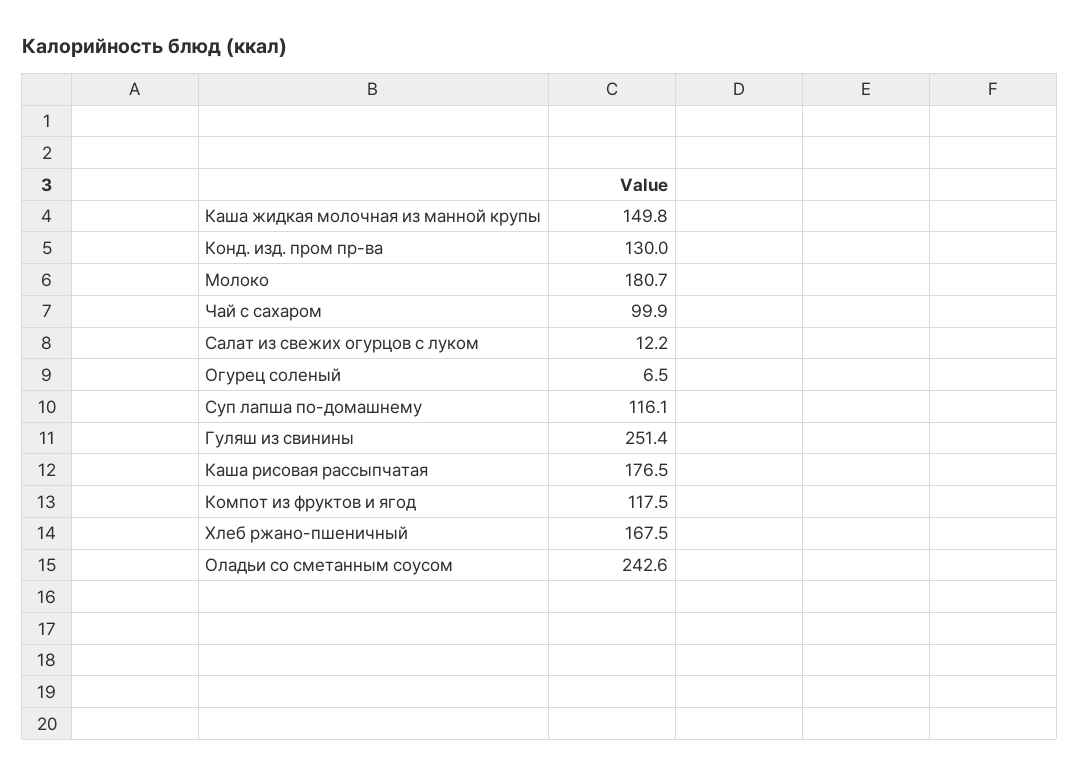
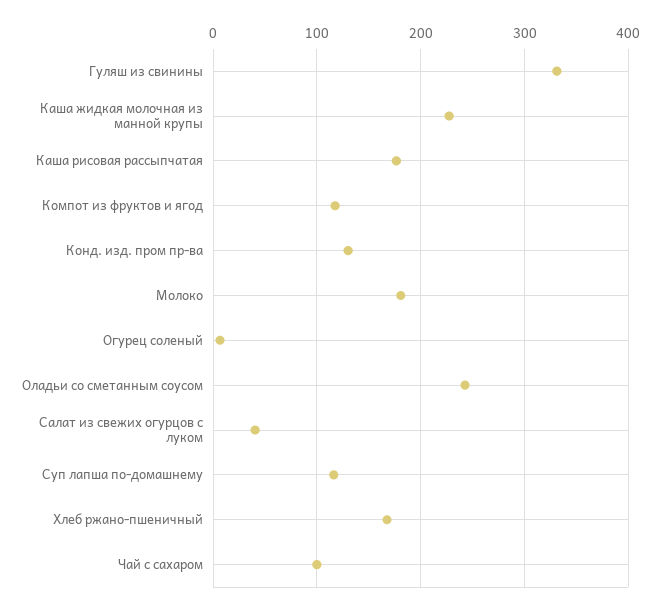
Каша жидкая молочная из манной крупы: 149.8 -> 230
Салат из свежих огурцов с луком: 12.2 -> 40
Гуляш из свинины: 251.4 -> 330

